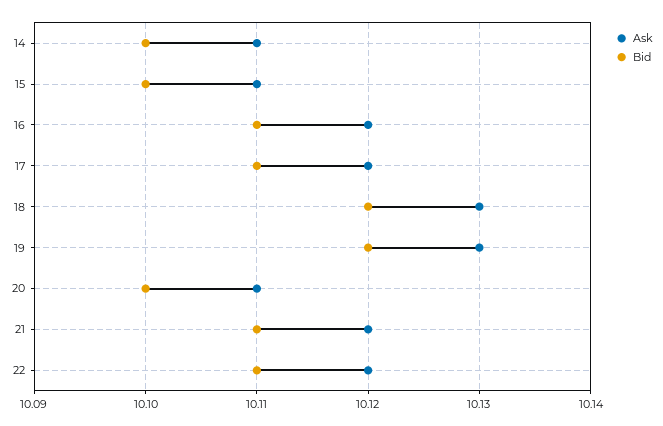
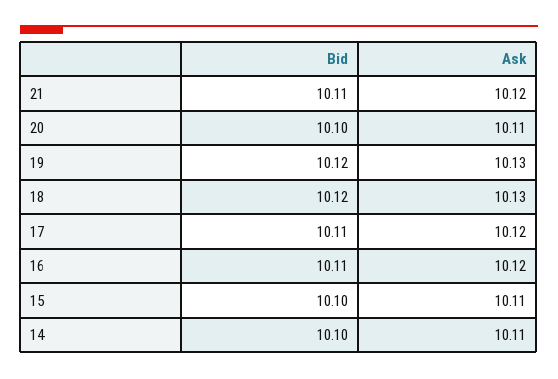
Ask, 22: 10.12 -> none
Bid, 22: 10.11 -> none

